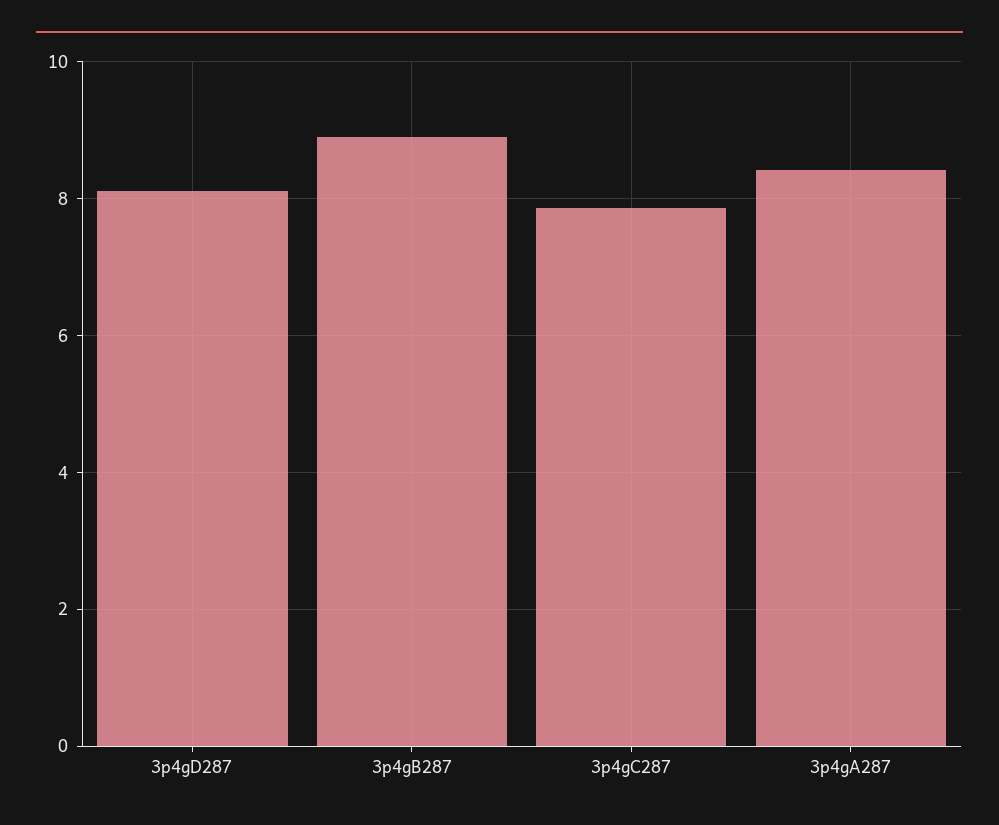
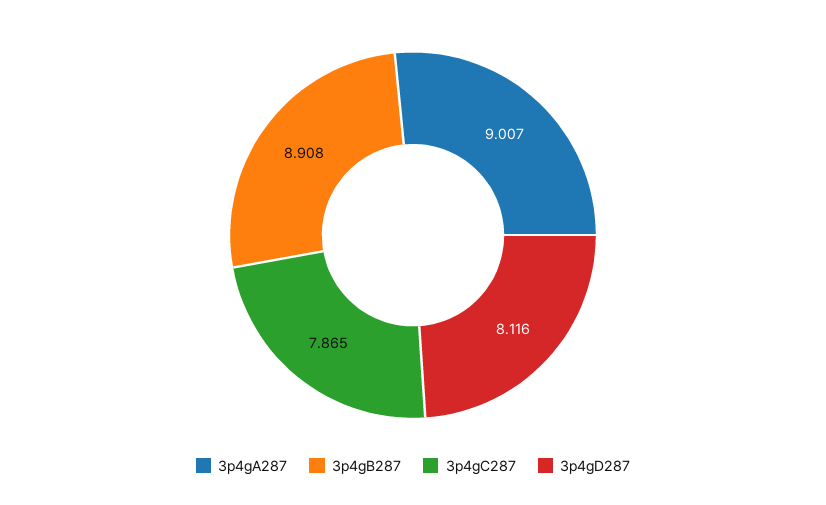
3p4gA287: 8.4 -> 9.007

